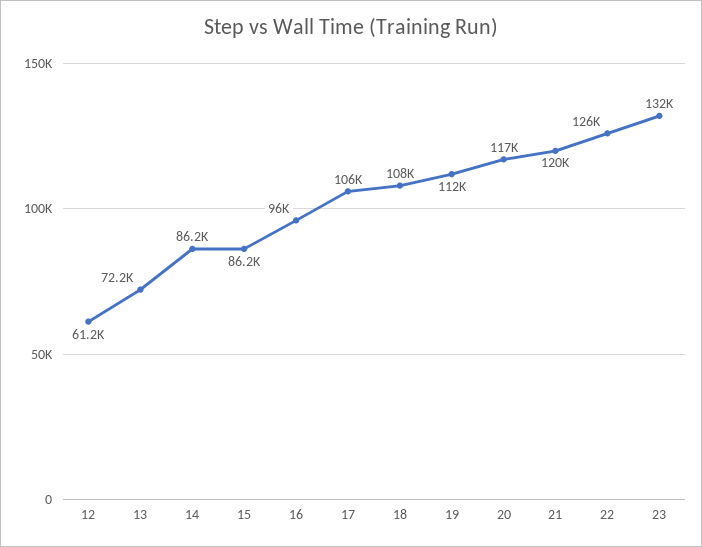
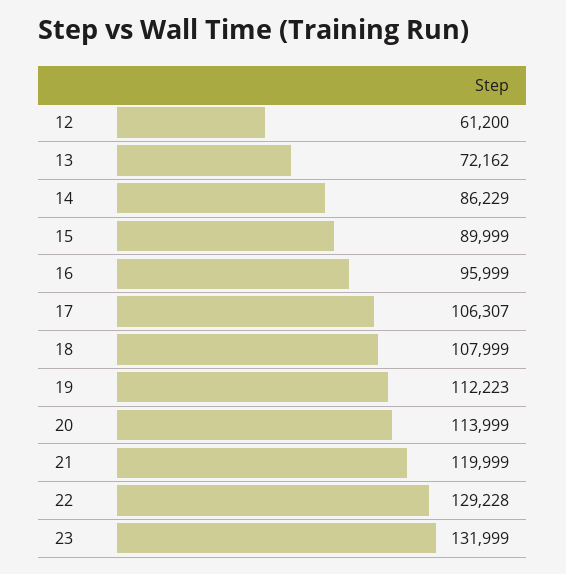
15: 86200 -> 89999
20: 117000 -> 113999
22: 126000 -> 129228

